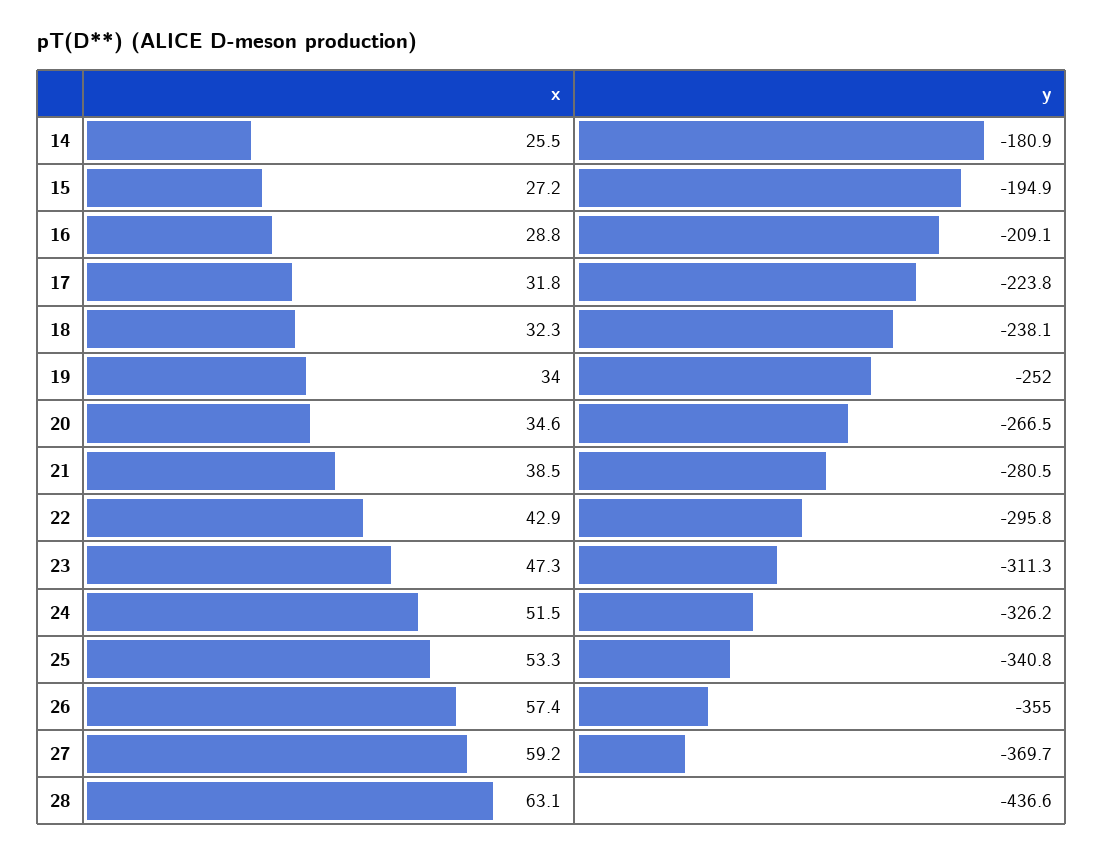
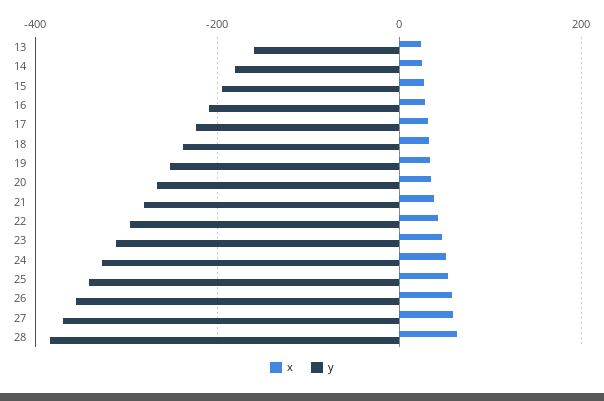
y, 28: -436.6 -> -380
x, 13: none -> 20
y, 13: none -> -160

